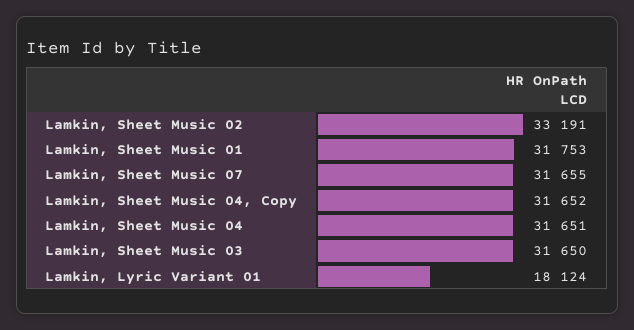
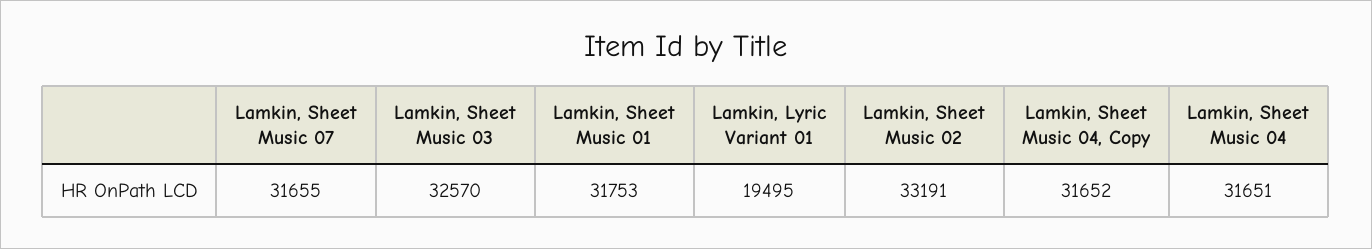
Lamkin, Sheet Music 03: 31650 -> 32570
Lamkin, Lyric Variant 01: 18124 -> 19495

